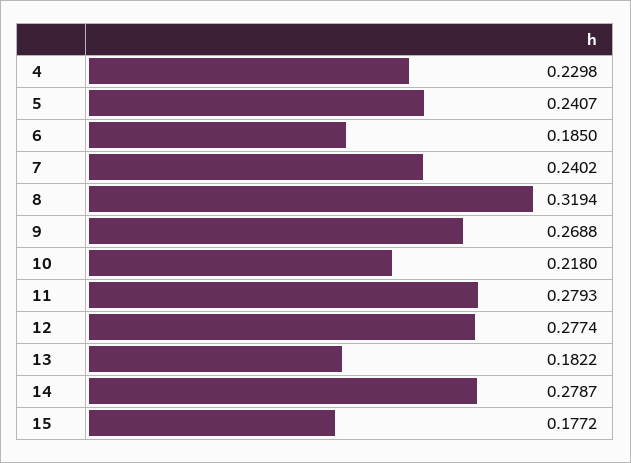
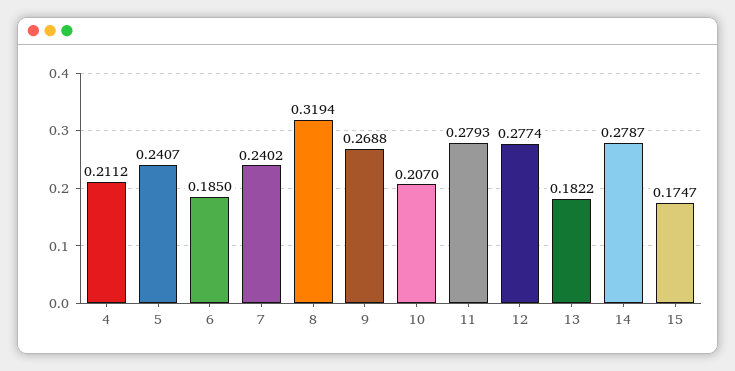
4: 0.2298 -> 0.2112
10: 0.218 -> 0.207
15: 0.1772 -> 0.1747

